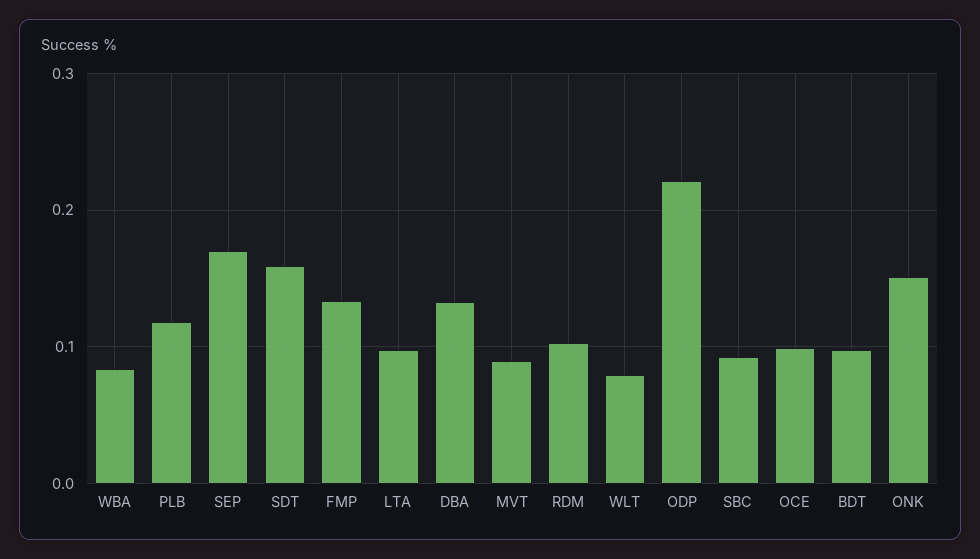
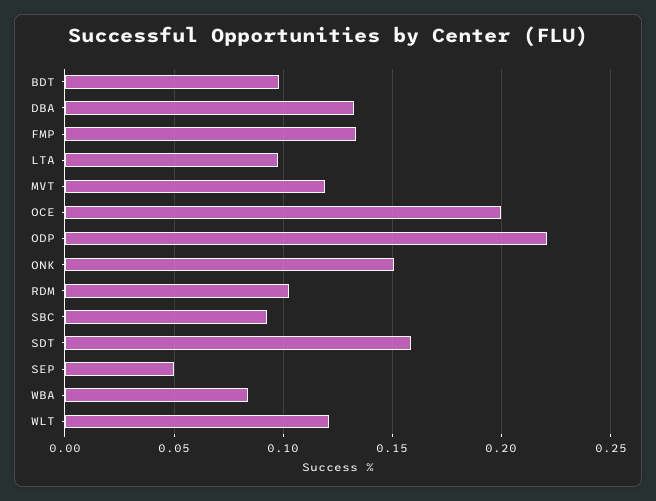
PLB: 0.12 -> none
SEP: 0.17 -> 0.05
MVT: 0.09 -> 0.12
WLT: 0.08 -> 0.12
OCE: 0.1 -> 0.2

